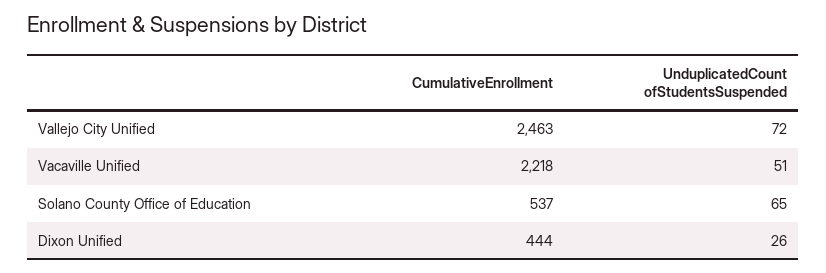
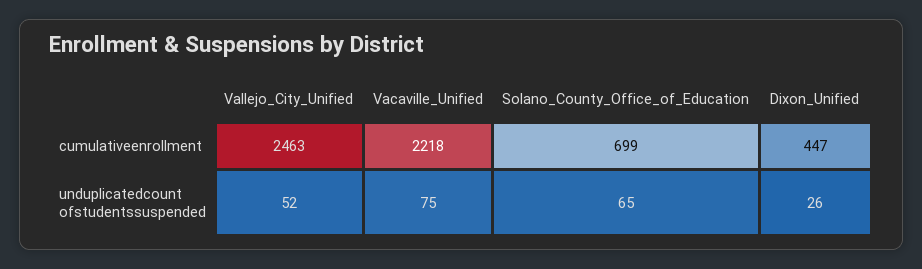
UnduplicatedCount ofStudentsSuspended, Vallejo City Unified: 72 -> 52
UnduplicatedCount ofStudentsSuspended, Vacaville Unified: 51 -> 75
CumulativeEnrollment, Solano County Office of Education: 537 -> 699
CumulativeEnrollment, Dixon Unified: 444 -> 447

